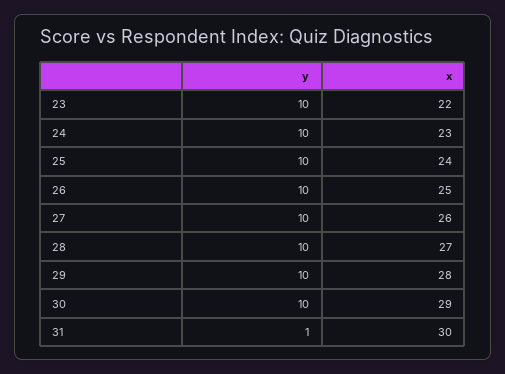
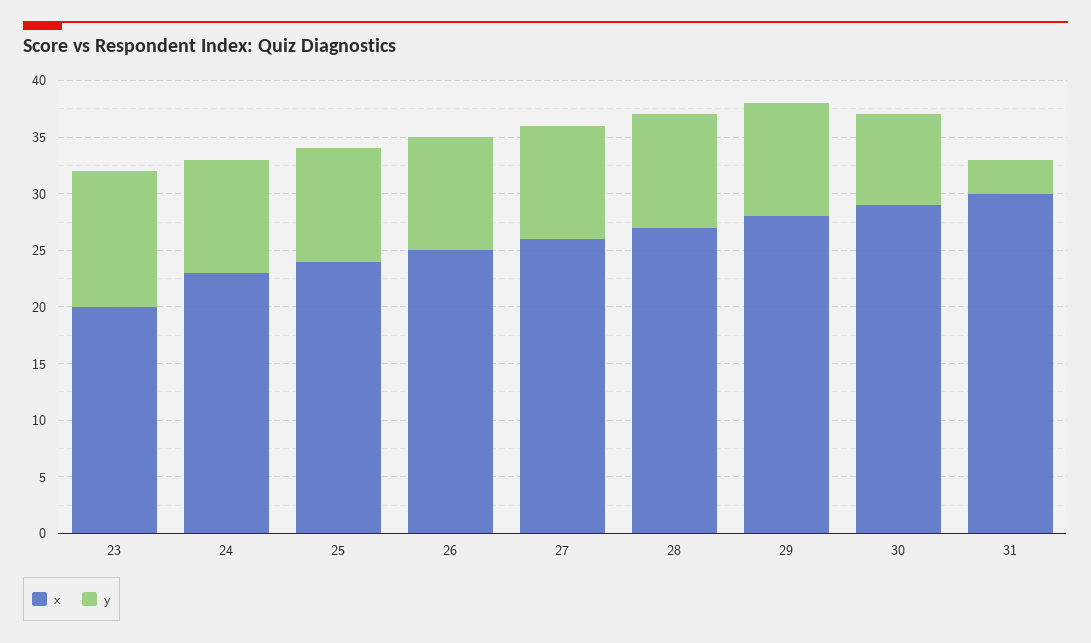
y, 23: 10 -> 12
x, 23: 22 -> 20
y, 30: 10 -> 8
y, 31: 1 -> 3

